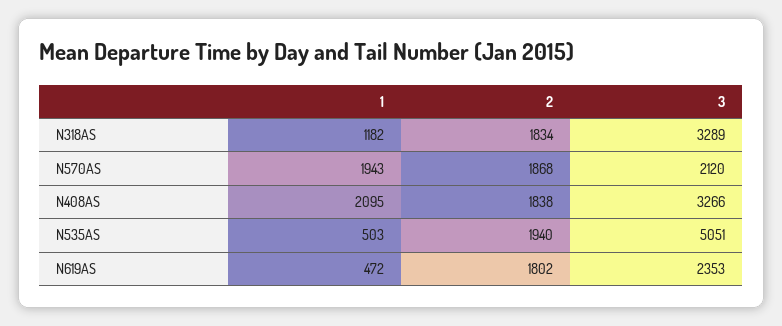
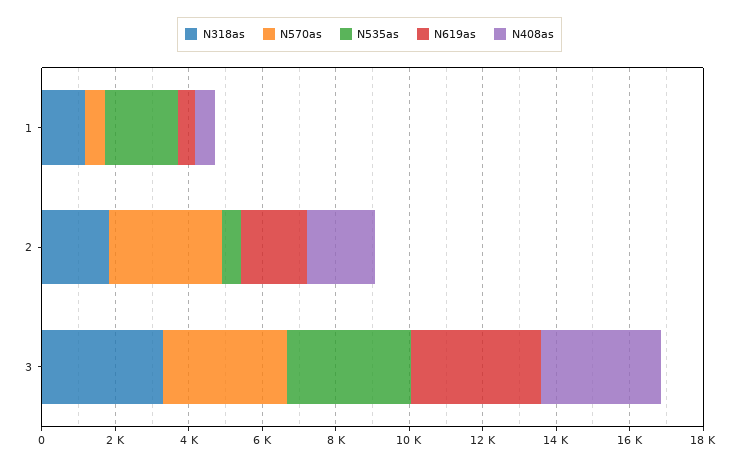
N570AS, 1: 1943 -> 500
N570AS, 2: 1868 -> 3000
N570AS, 3: 2120 -> 3500
N408AS, 1: 2095 -> 500
N535AS, 1: 503 -> 2000
N535AS, 2: 1940 -> 500
N535AS, 3: 5051 -> 3500
N619AS, 3: 2353 -> 3500

